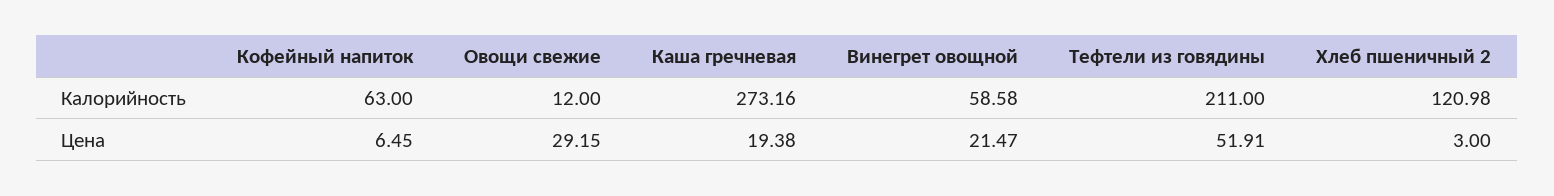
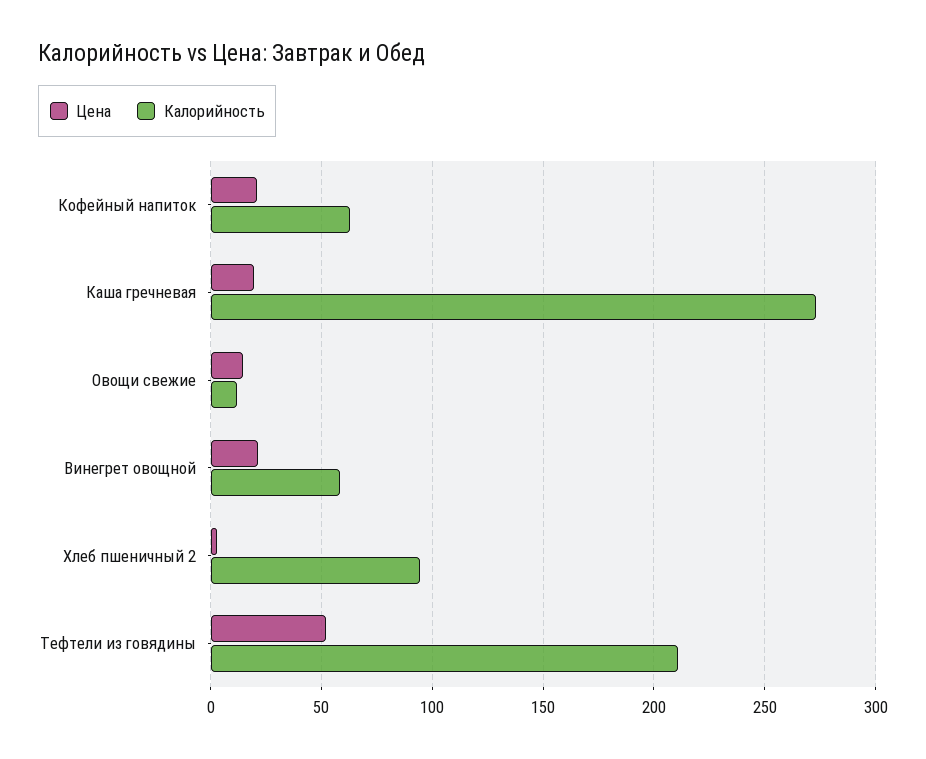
Калорийность, Хлеб пшеничный 2: 120.98 -> 95
Цена, Кофейный напиток: 6.45 -> 20
Цена, Овощи свежие: 29.15 -> 15

